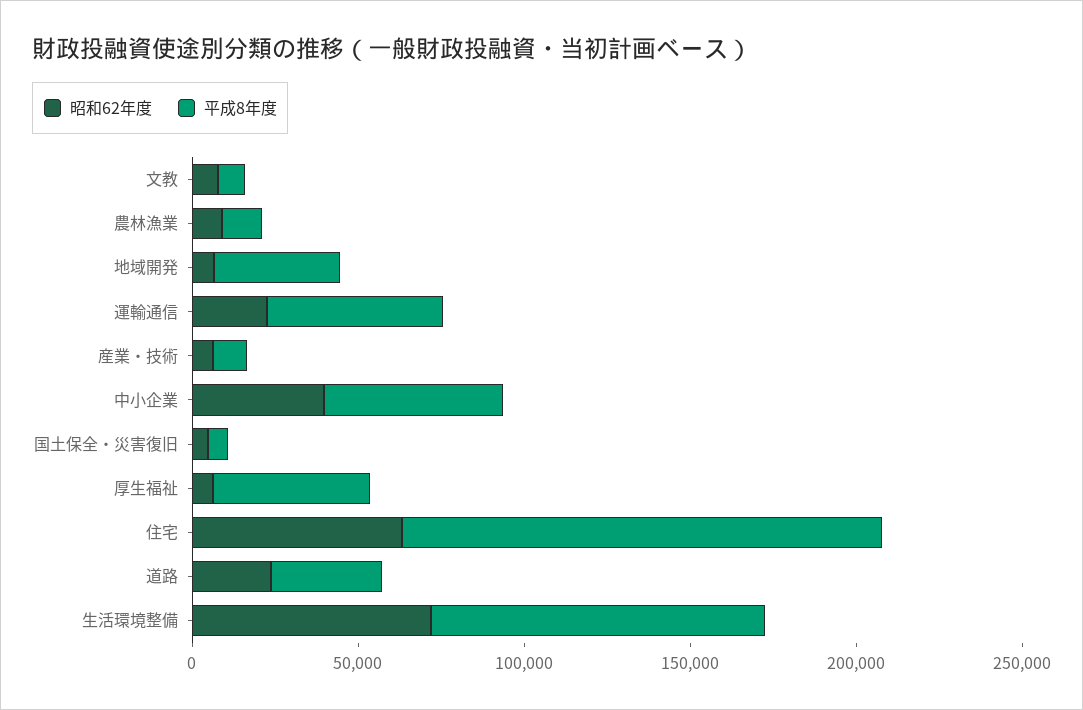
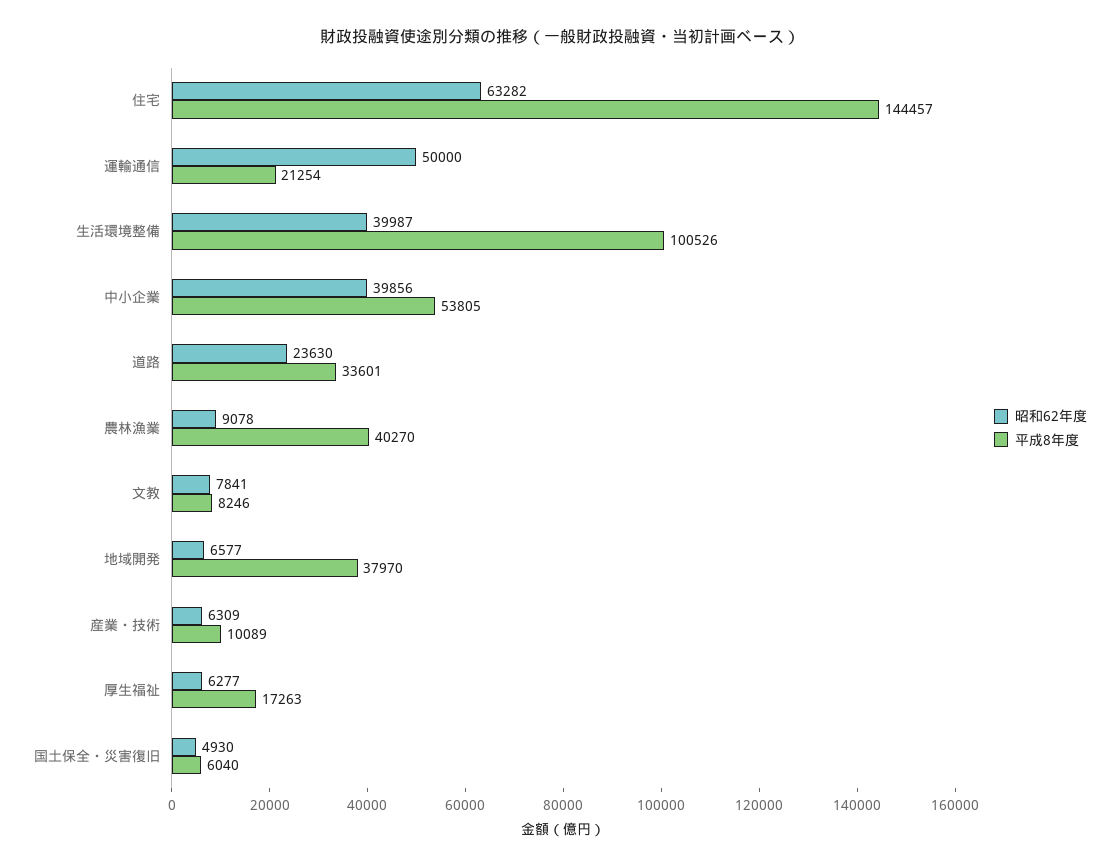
平成8年度, 農林漁業: 10000 -> 40270
昭和62年度, 運輸通信: 20000 -> 50000
平成8年度, 運輸通信: 50000 -> 21254
平成8年度, 厚生福祉: 50000 -> 17263
昭和62年度, 生活環境整備: 70000 -> 39987

